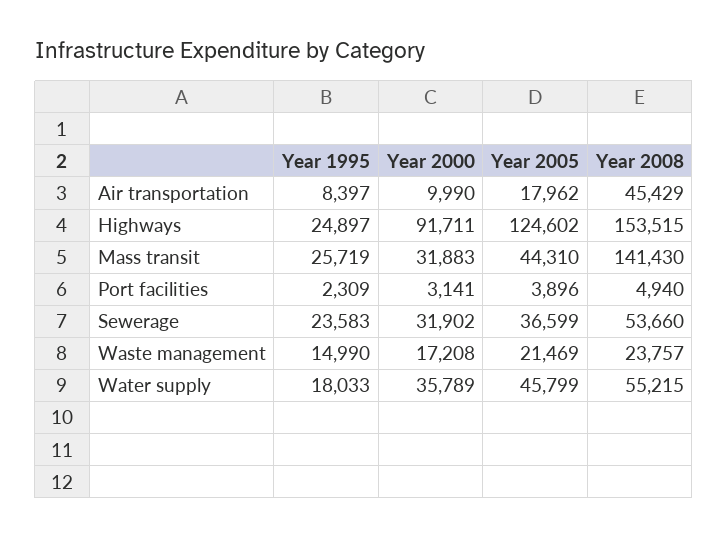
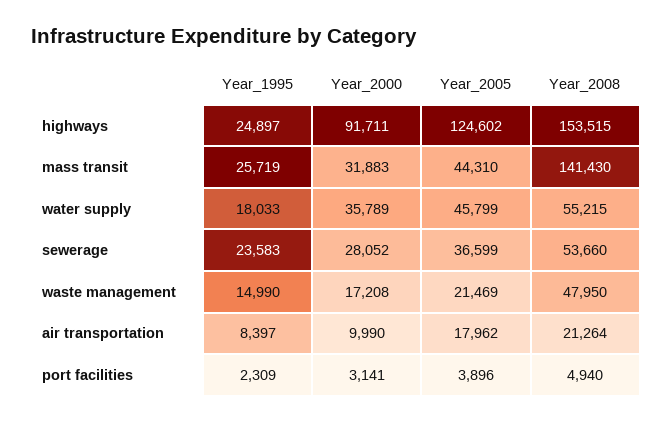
Year 2008, Air transportation: 45429 -> 21264
Year 2000, Sewerage: 31902 -> 28052
Year 2008, Waste management: 23757 -> 47950

